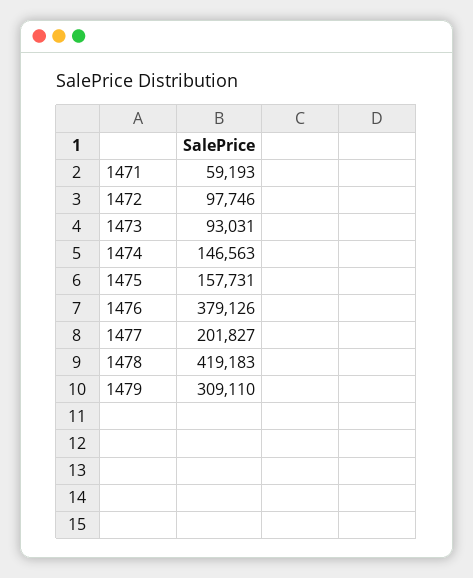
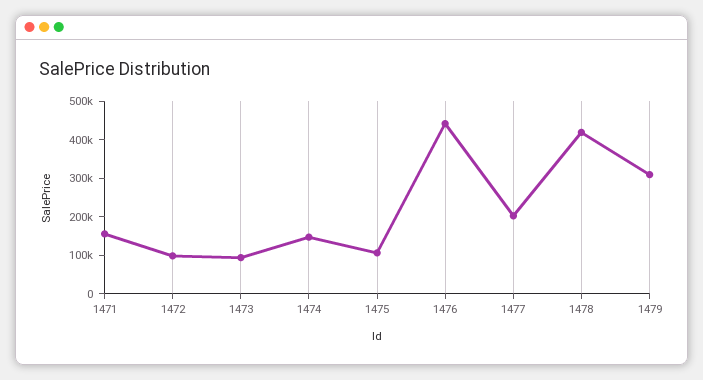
1471: 59193 -> 150000
1475: 157731 -> 100000
1476: 379126 -> 450000

